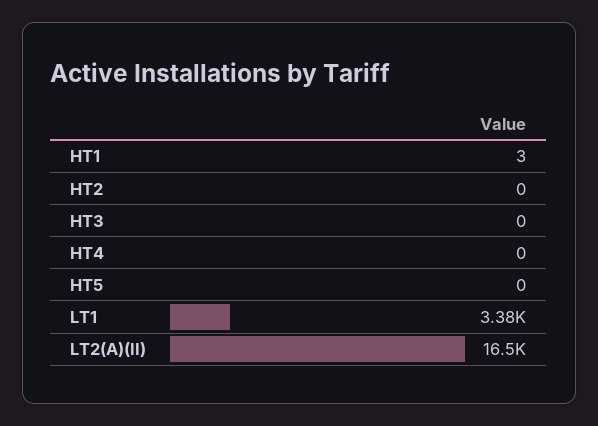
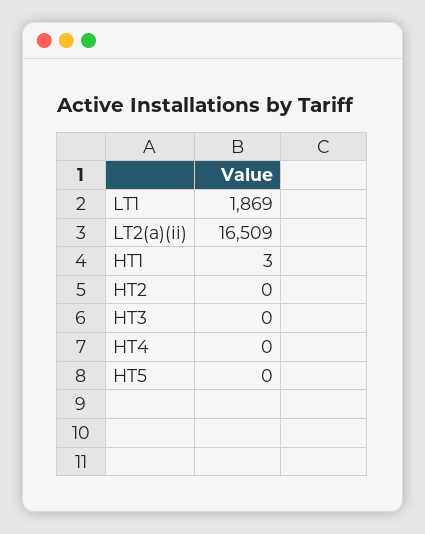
LT1: 3380 -> 1869

